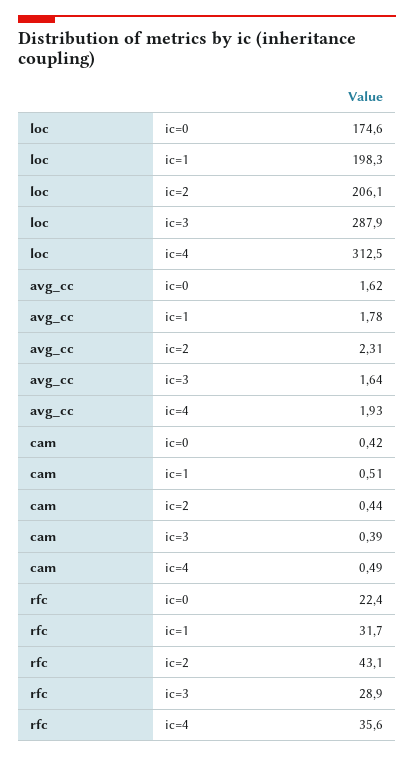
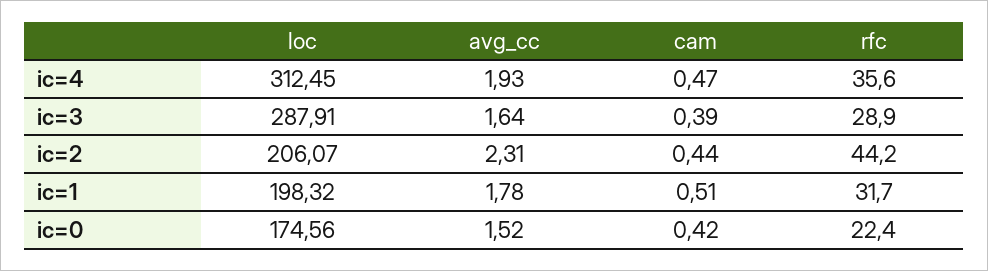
avg_cc, ic=0: 1.62 -> 1.52
cam, ic=4: 0.49 -> 0.47
rfc, ic=2: 43.1 -> 44.2

